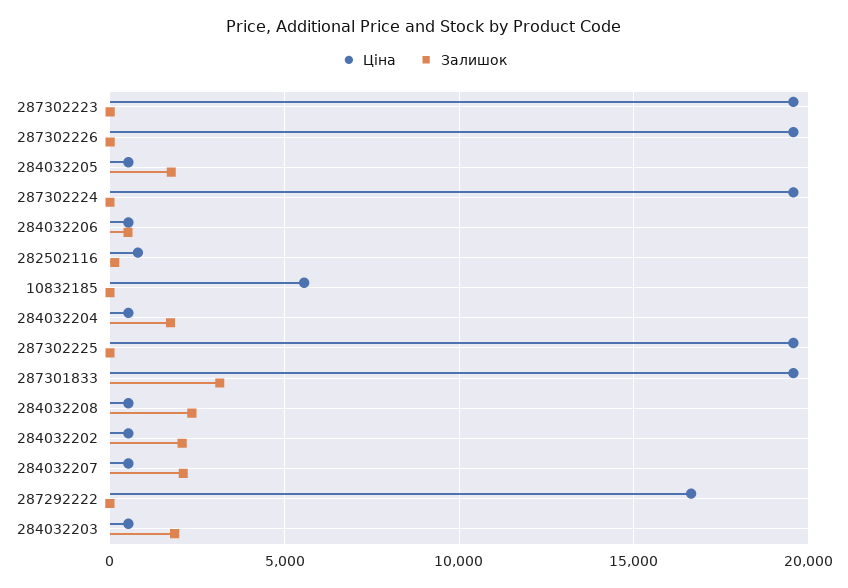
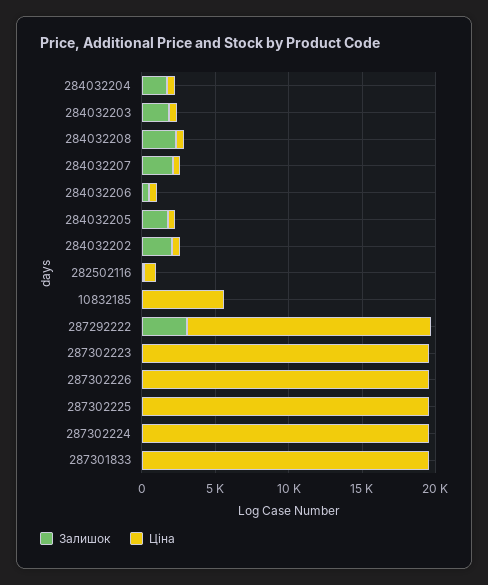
Залишок, 287301833: 3000 -> 0
Залишок, 287292222: 0 -> 3000

